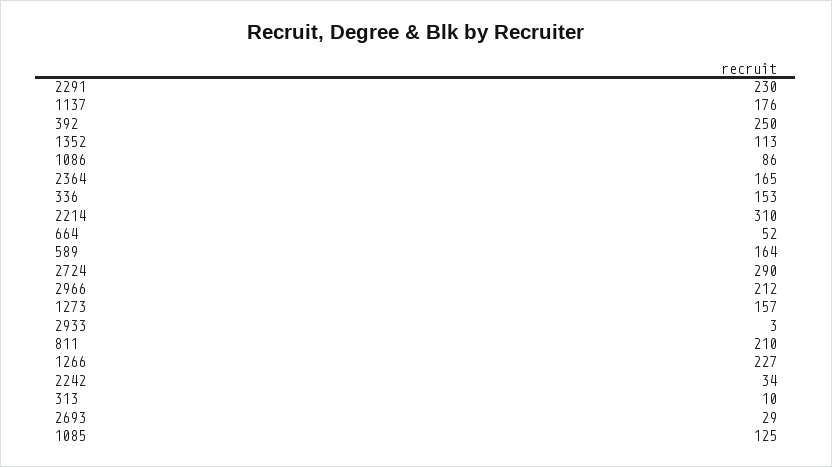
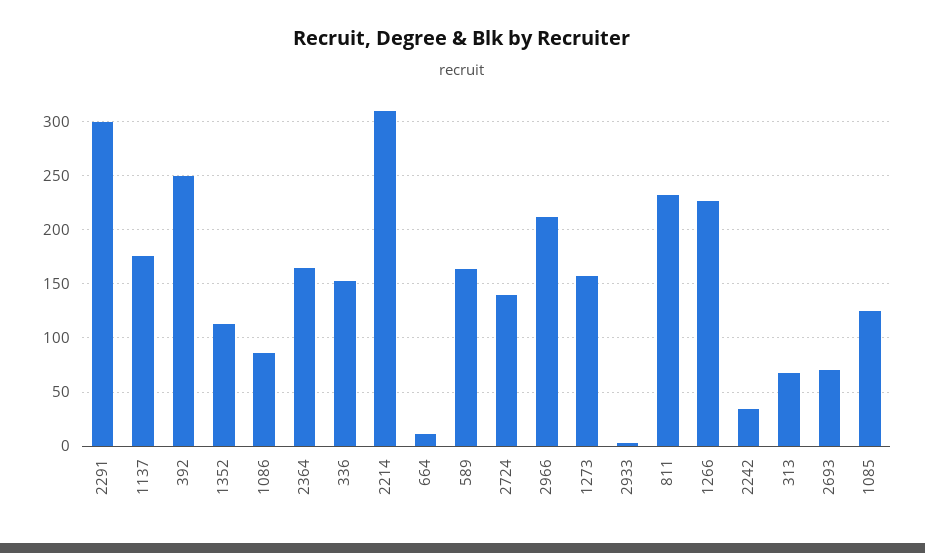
2291: 230 -> 300
664: 52 -> 10
2724: 290 -> 140
811: 210 -> 230
313: 10 -> 70
2693: 29 -> 70

